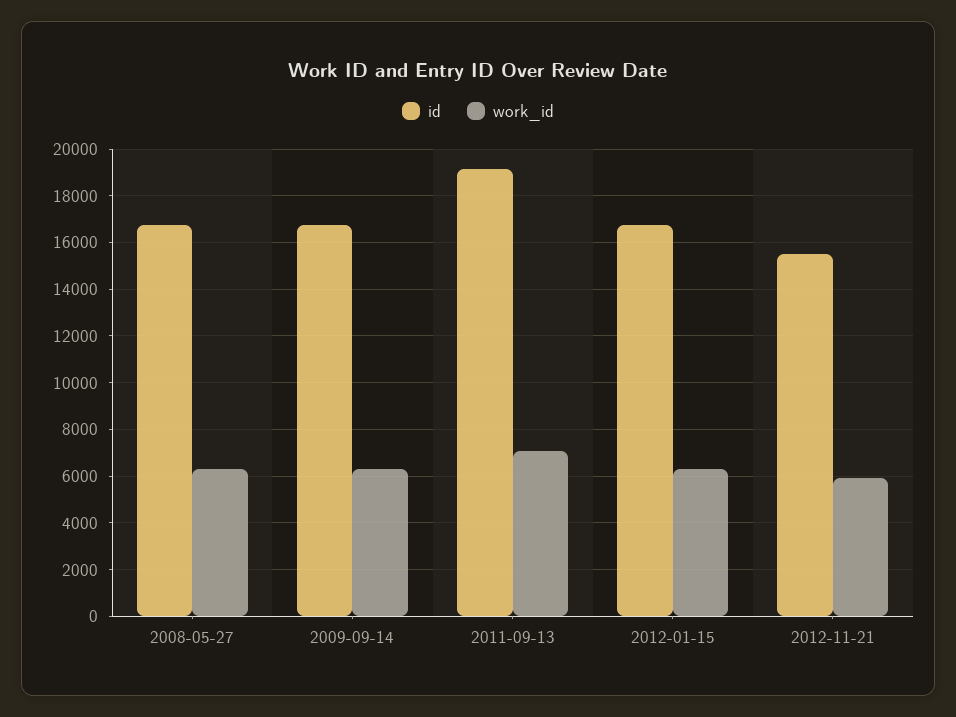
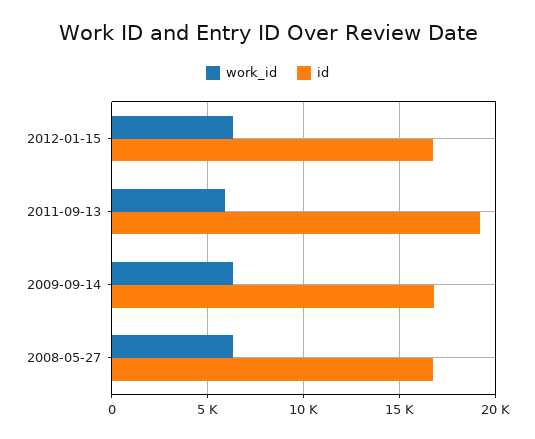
work_id, 2011-09-13: 7000 -> 6000
id, 2012-11-21: 15500 -> none
work_id, 2012-11-21: 6000 -> none

